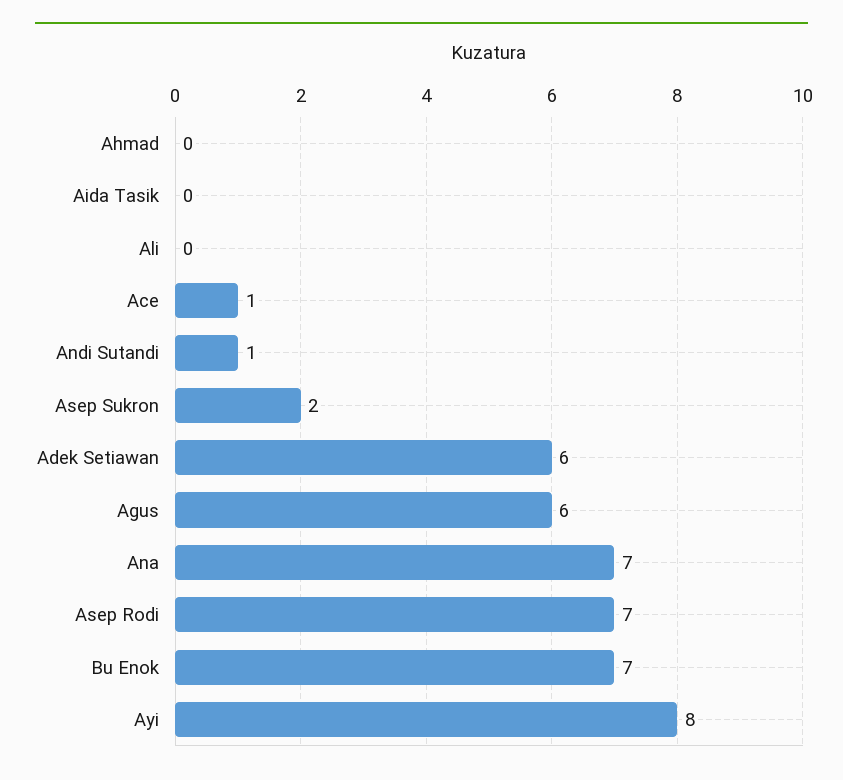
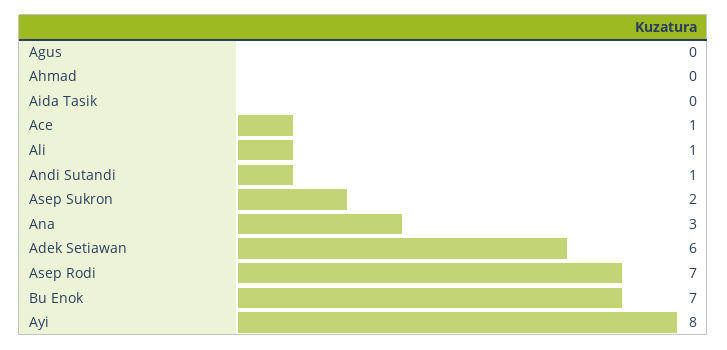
Ali: 0 -> 1
Agus: 6 -> 0
Ana: 7 -> 3

